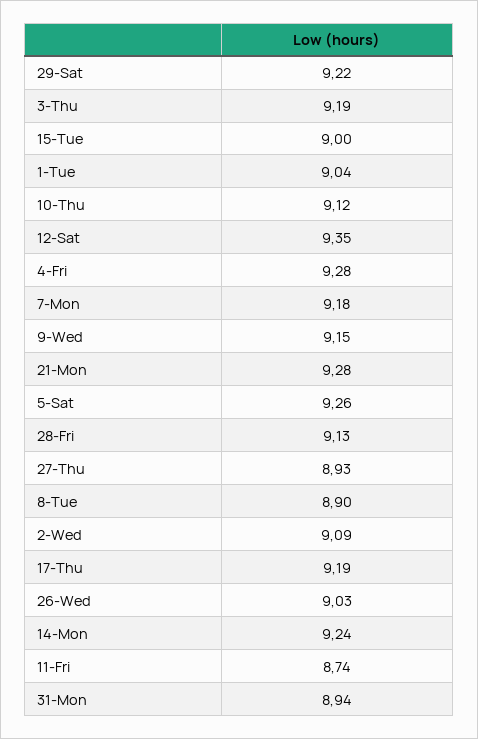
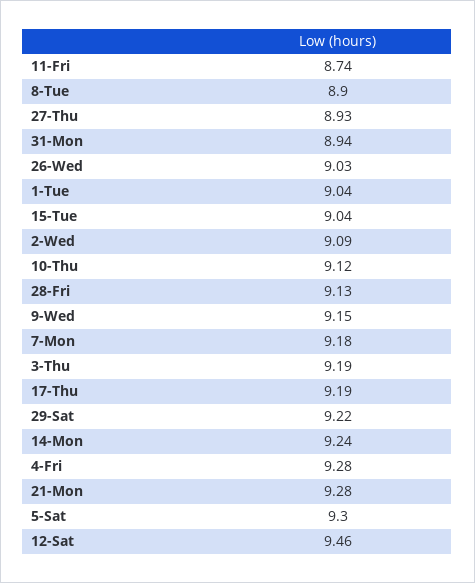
15-Tue: 9 -> 9.04
12-Sat: 9.35 -> 9.46
5-Sat: 9.26 -> 9.3

